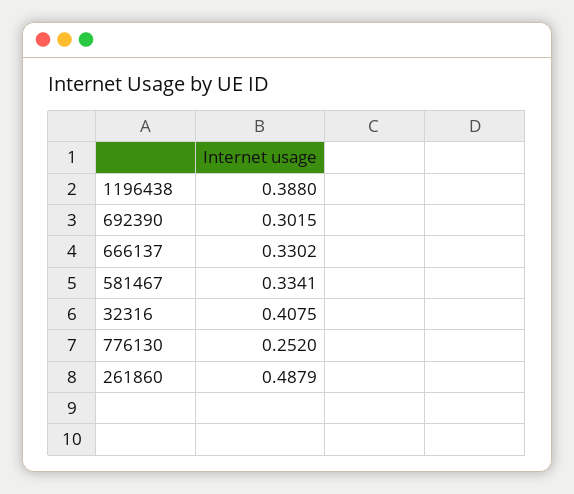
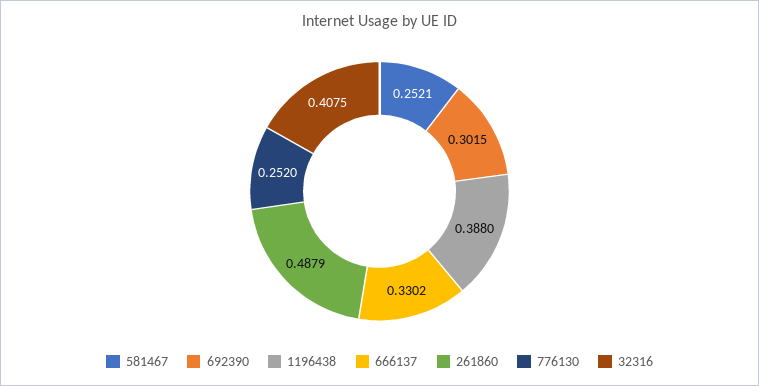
581467: 0.3341 -> 0.2521

